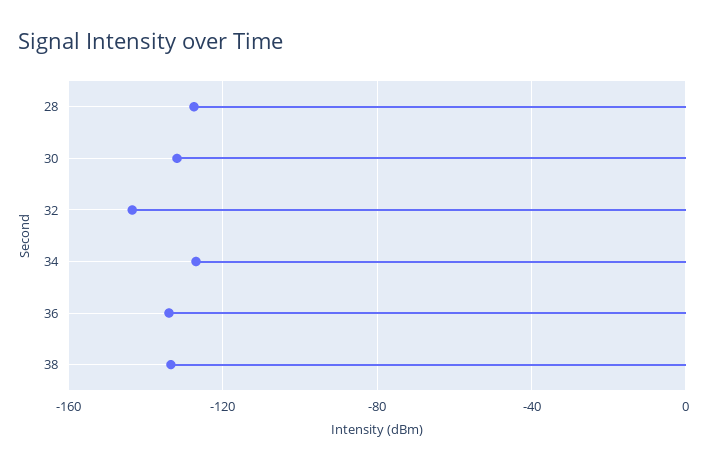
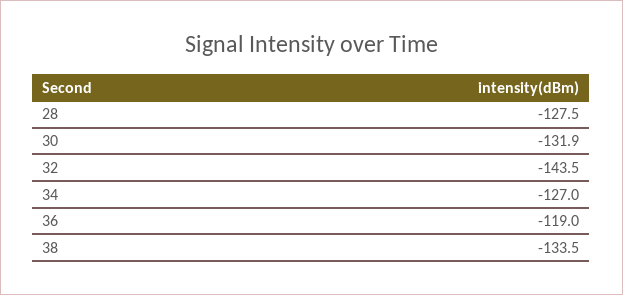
36: -135 -> -119

